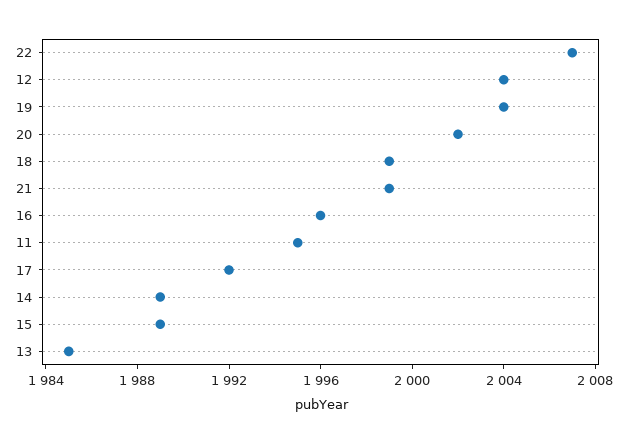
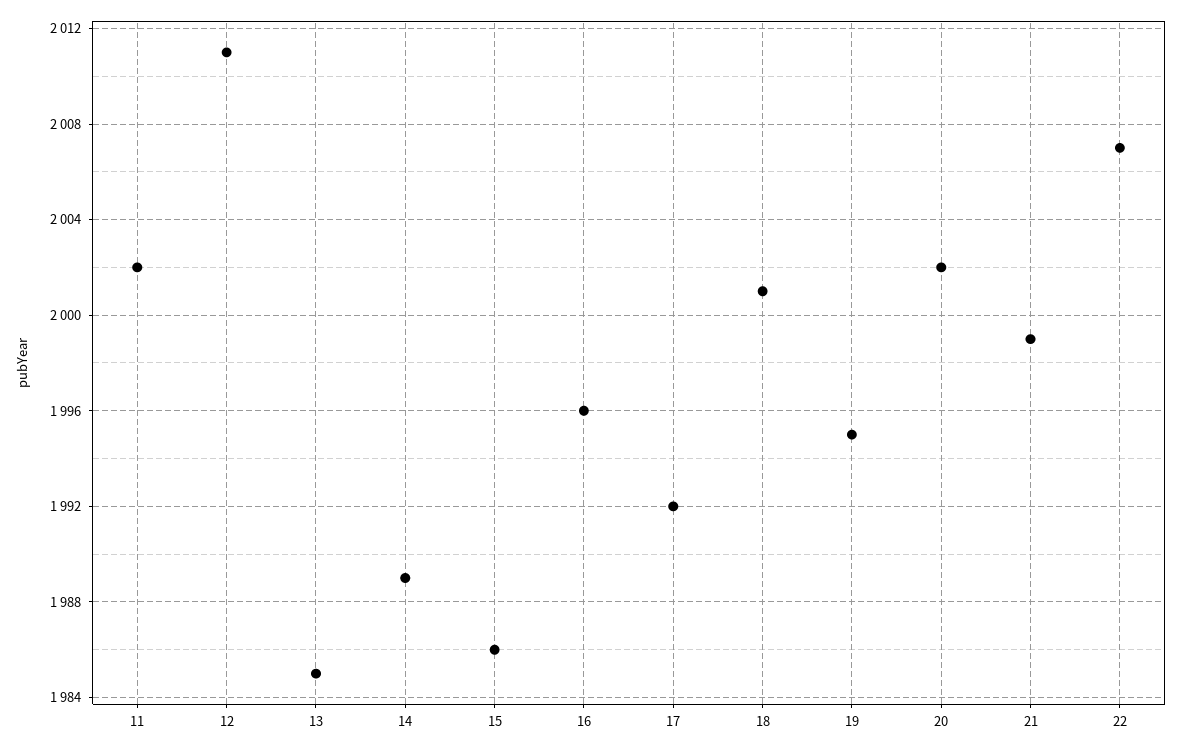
12: 2004 -> 2011
19: 2004 -> 1995
18: 1999 -> 2001
11: 1995 -> 2002
15: 1989 -> 1986

